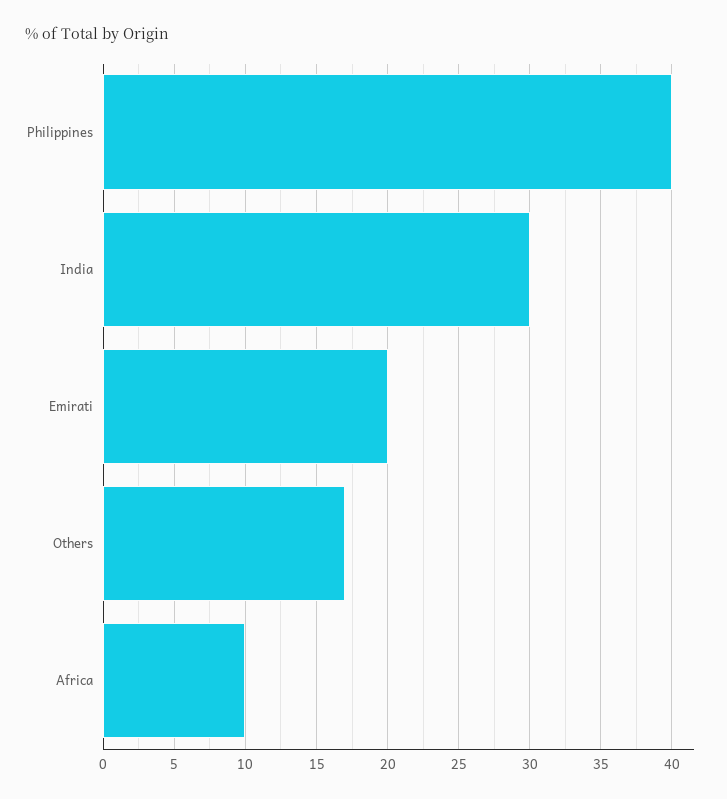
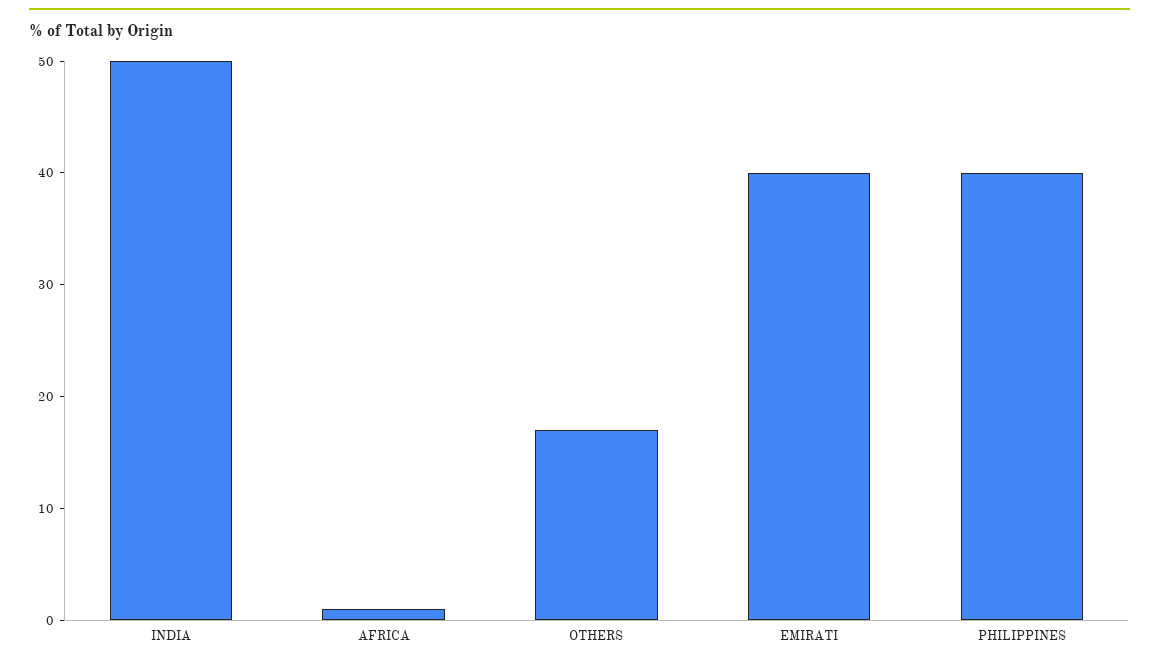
India: 30 -> 50
Emirati: 20 -> 40
Africa: 10 -> 1

